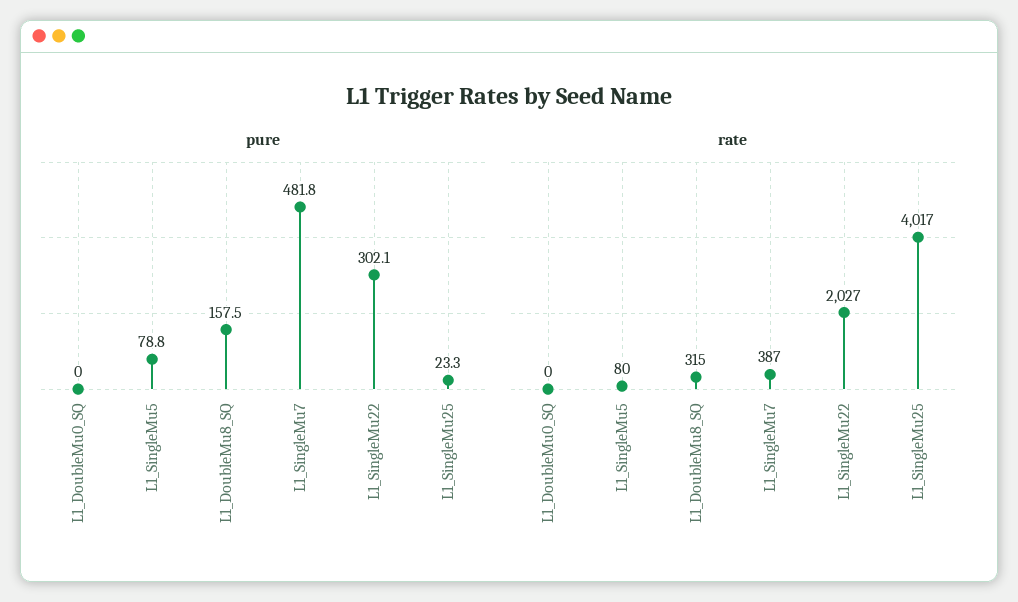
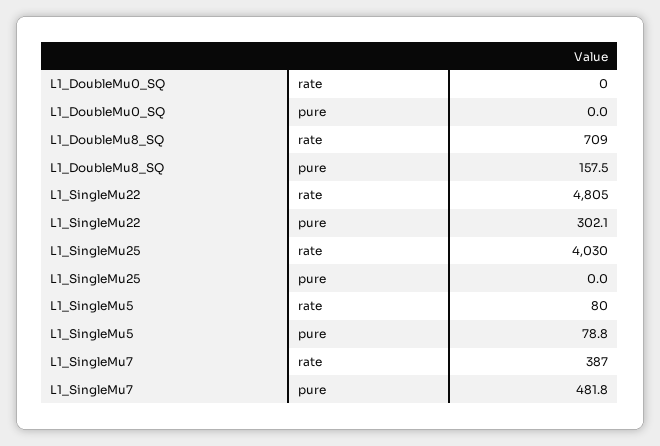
pure, L1_SingleMu25: 23.3 -> 0
rate, L1_DoubleMu8_SQ: 315 -> 709
rate, L1_SingleMu22: 2027 -> 4805
rate, L1_SingleMu25: 4017 -> 4030

